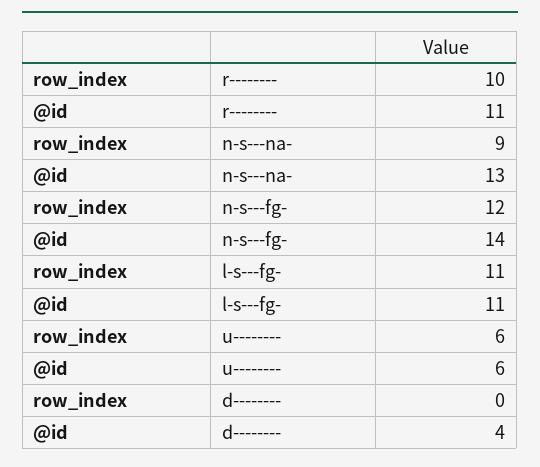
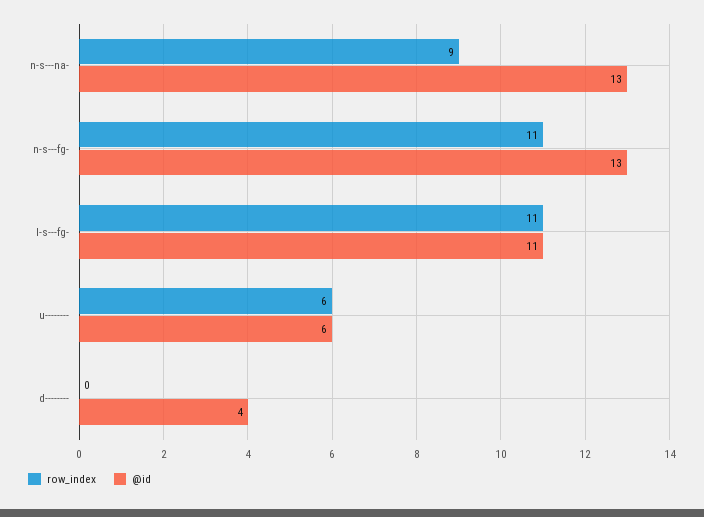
row_index, r--------: 10 -> none
@id, r--------: 11 -> none
row_index, n-s---fg-: 12 -> 11
@id, n-s---fg-: 14 -> 13

